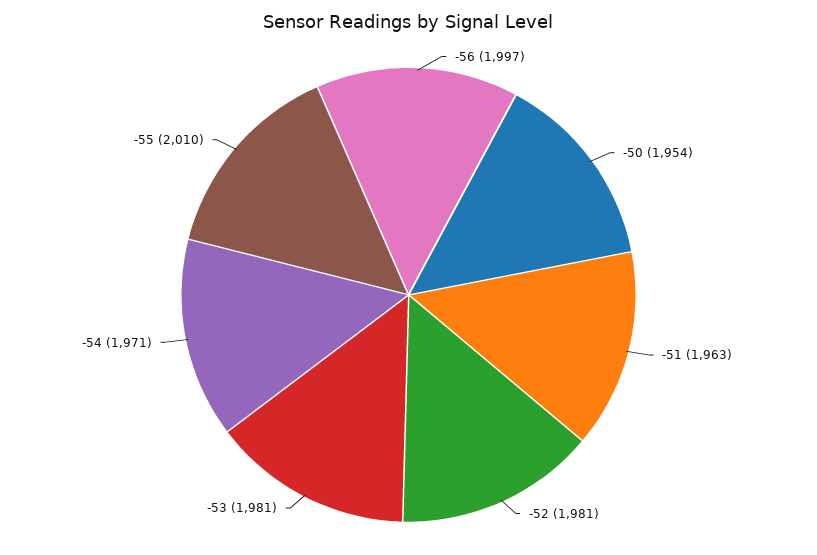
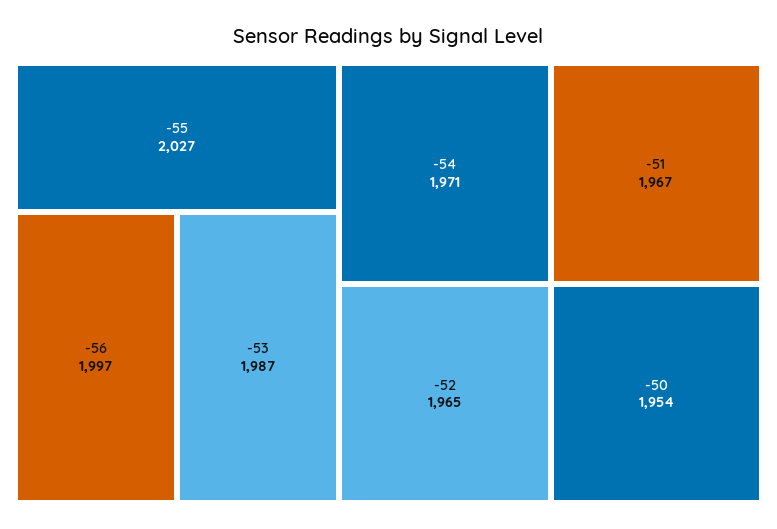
-51: 1963 -> 1967
-52: 1981 -> 1965
-53: 1981 -> 1987
-55: 2010 -> 2027

